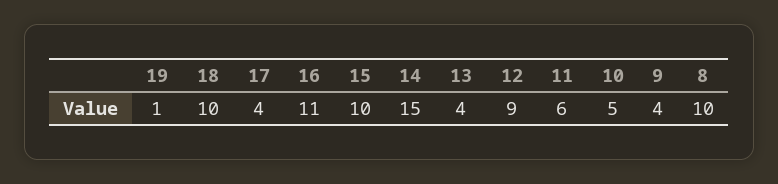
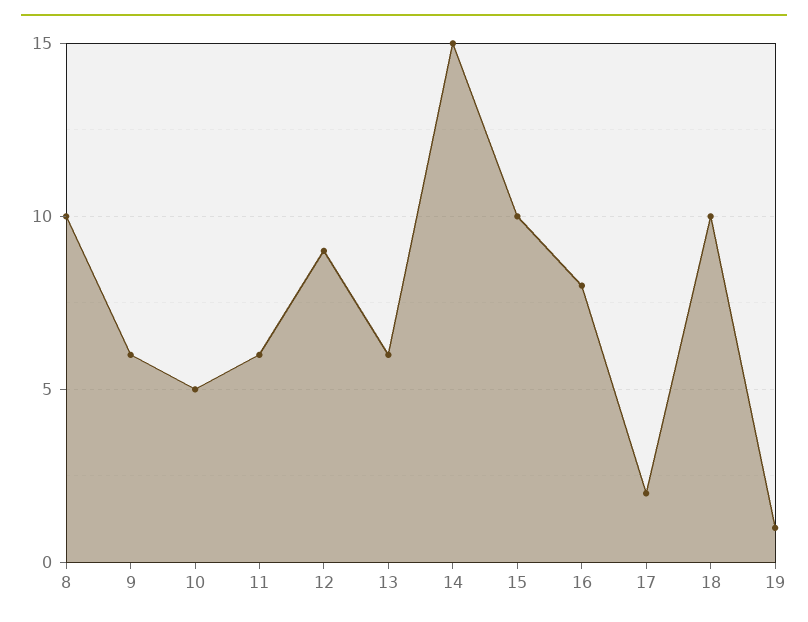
17: 4 -> 2
16: 11 -> 8
13: 4 -> 6
9: 4 -> 6

